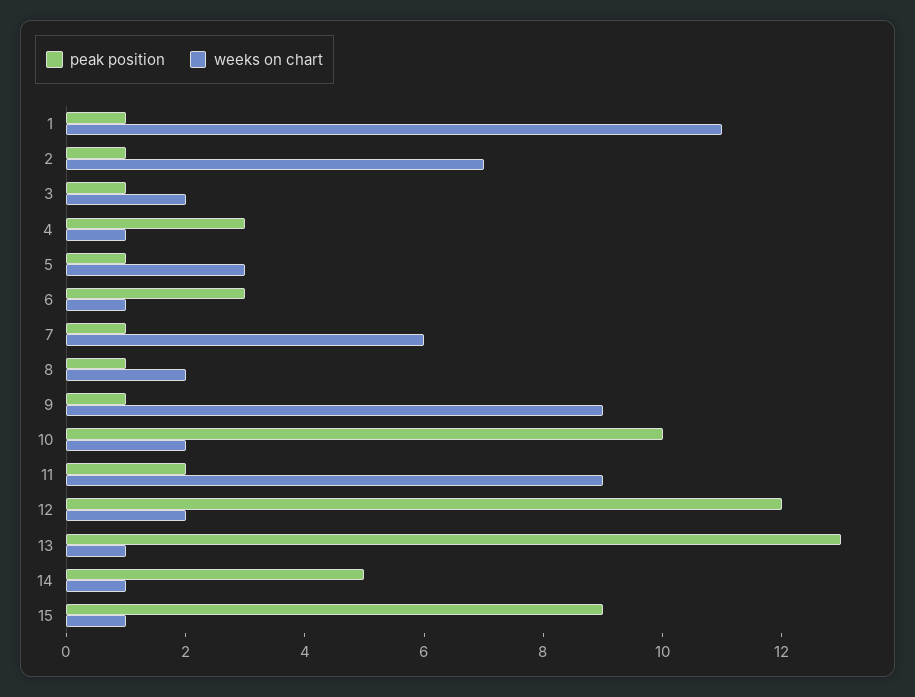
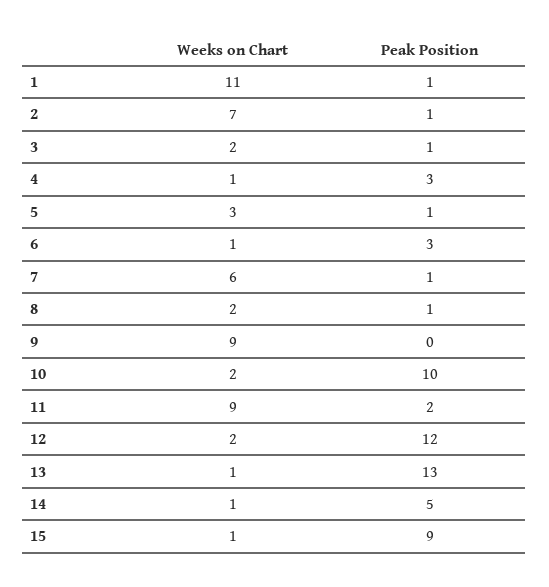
peak position, 9: 1 -> 0

